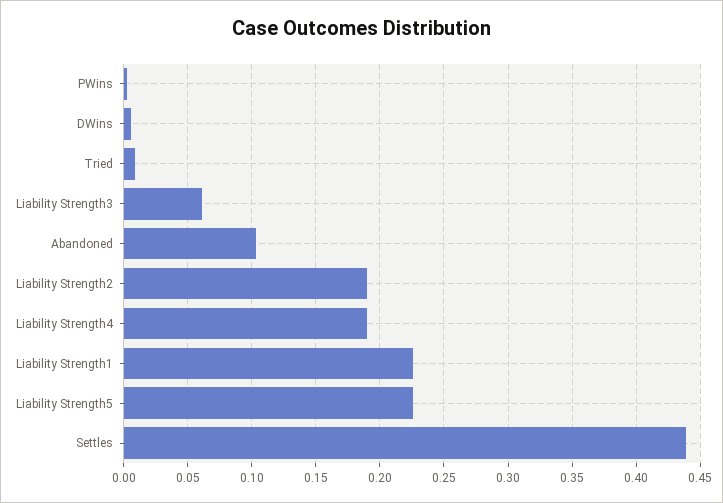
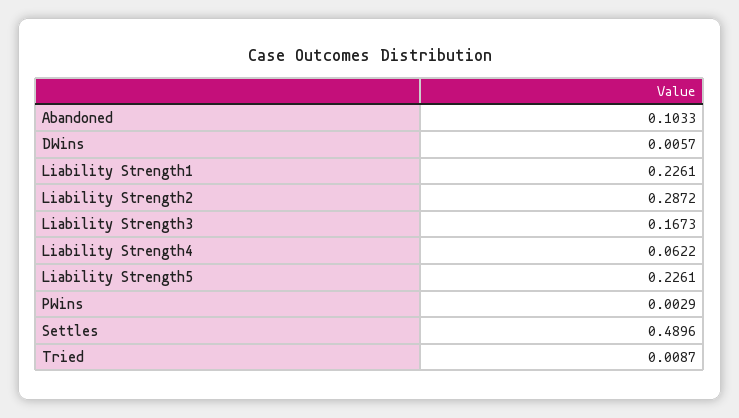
Liability Strength3: 0.06 -> 0.1673
Liability Strength2: 0.19 -> 0.2872
Liability Strength4: 0.19 -> 0.0622
Settles: 0.44 -> 0.4896

